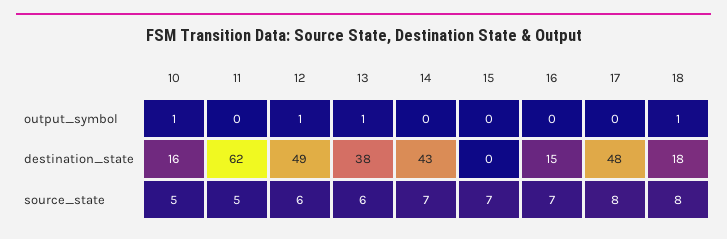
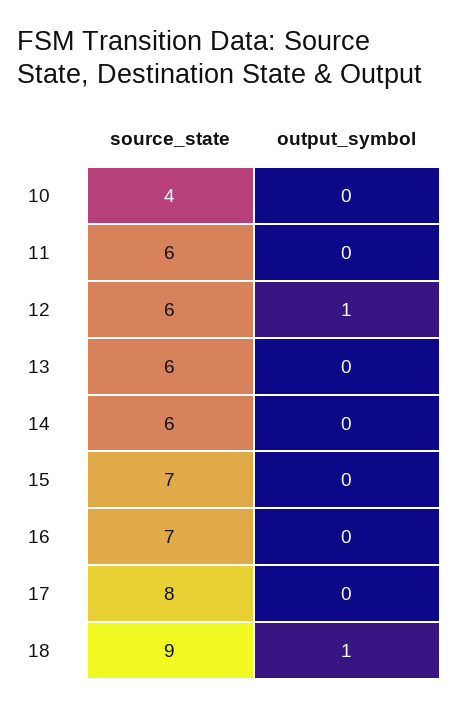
10, output_symbol: 1 -> 0
13, output_symbol: 1 -> 0
10, destination_state: 16 -> none
11, destination_state: 62 -> none
12, destination_state: 49 -> none
13, destination_state: 38 -> none
14, destination_state: 43 -> none
15, destination_state: 0 -> none
16, destination_state: 15 -> none
17, destination_state: 48 -> none
18, destination_state: 18 -> none
10, source_state: 5 -> 4
11, source_state: 5 -> 6
14, source_state: 7 -> 6
18, source_state: 8 -> 9

